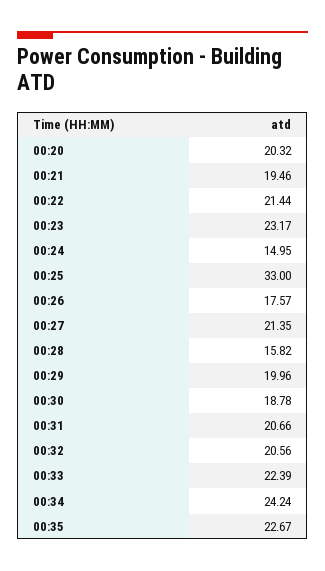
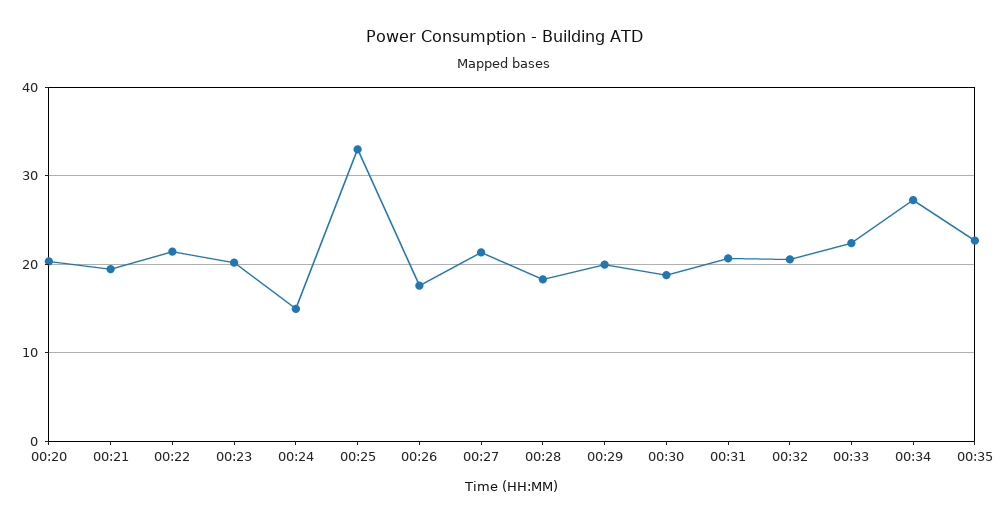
00:23: 23.17 -> 20
00:28: 15.82 -> 18
00:34: 24.24 -> 27

